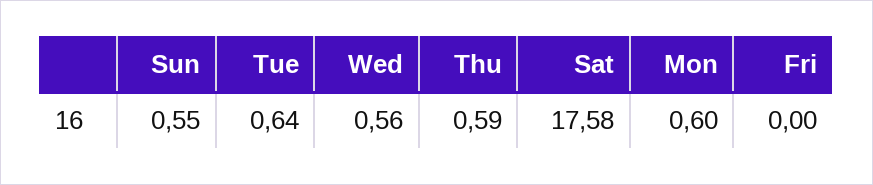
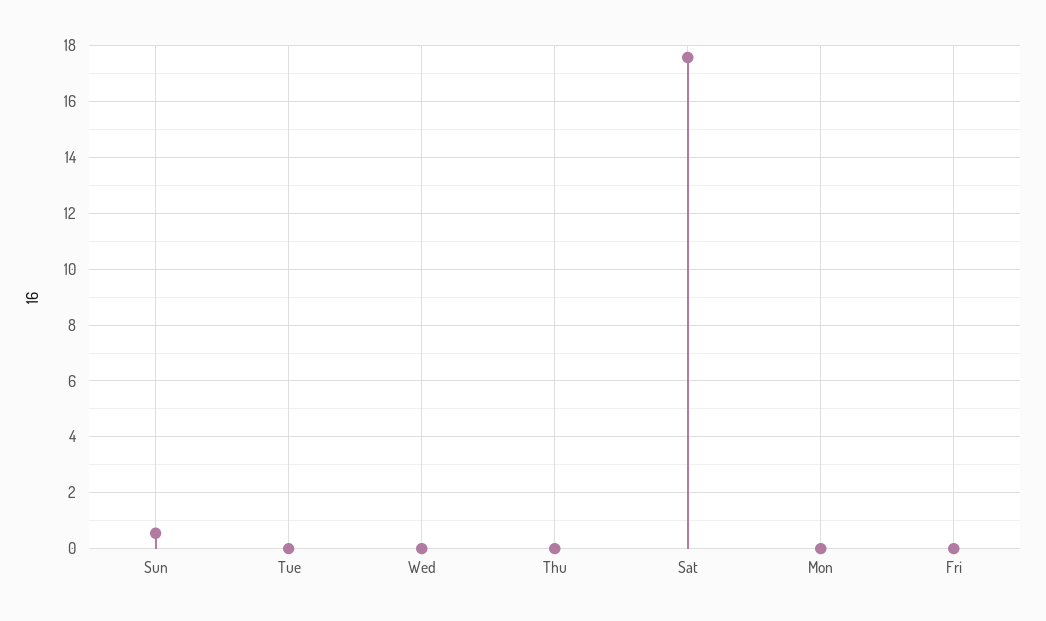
Tue: 0.64 -> 0
Wed: 0.56 -> 0
Thu: 0.59 -> 0
Mon: 0.6 -> 0

